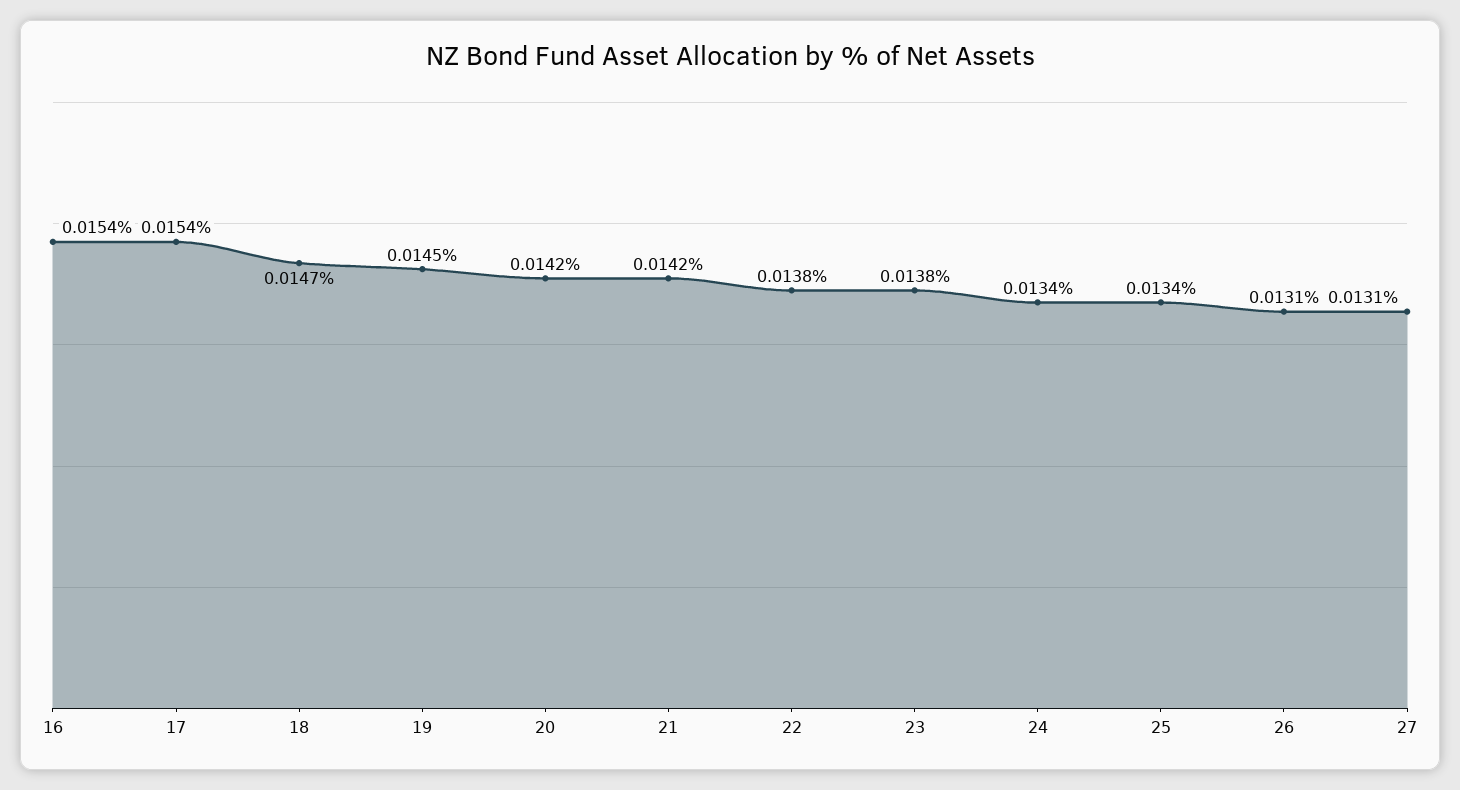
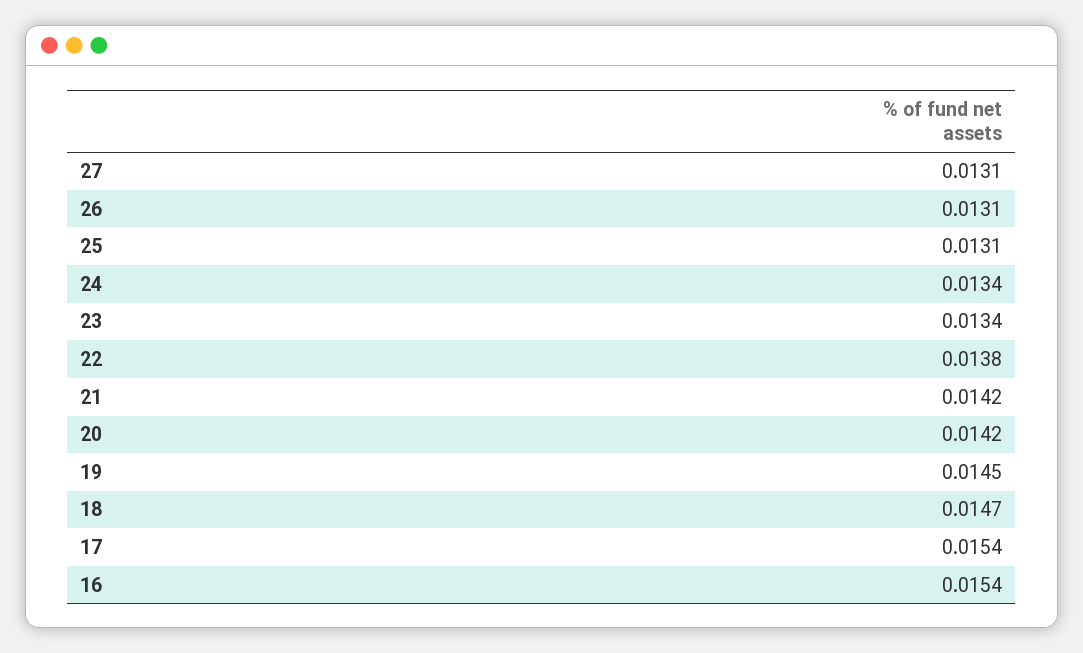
23: 0.0138 -> 0.0134
25: 0.0134 -> 0.0131

